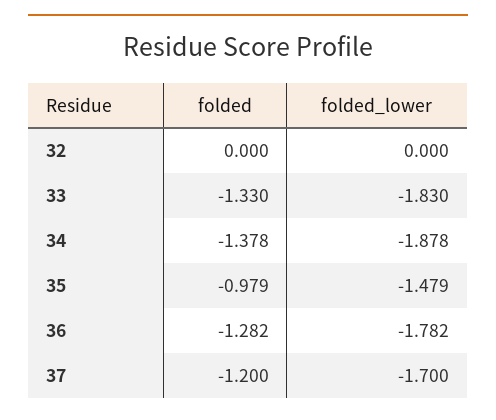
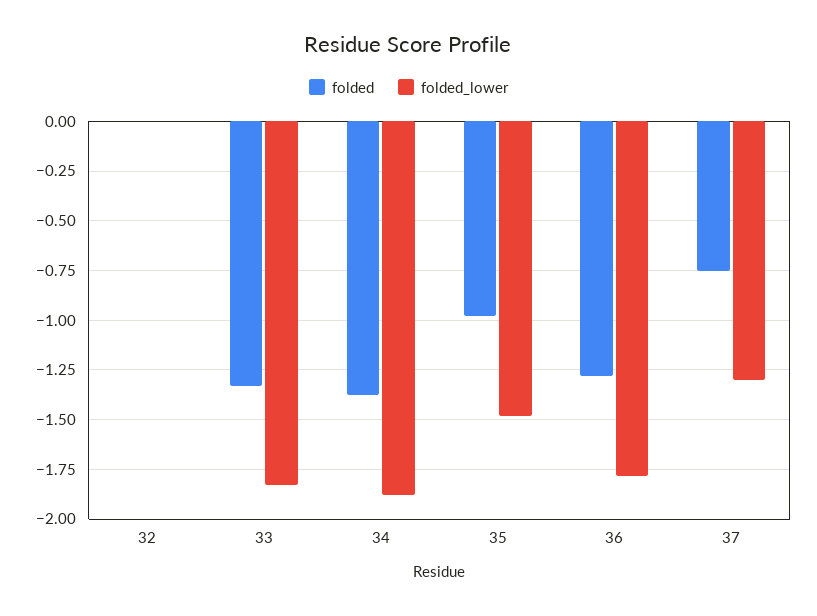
folded, 37: -1.2 -> -0.75
folded_lower, 37: -1.7 -> -1.3

